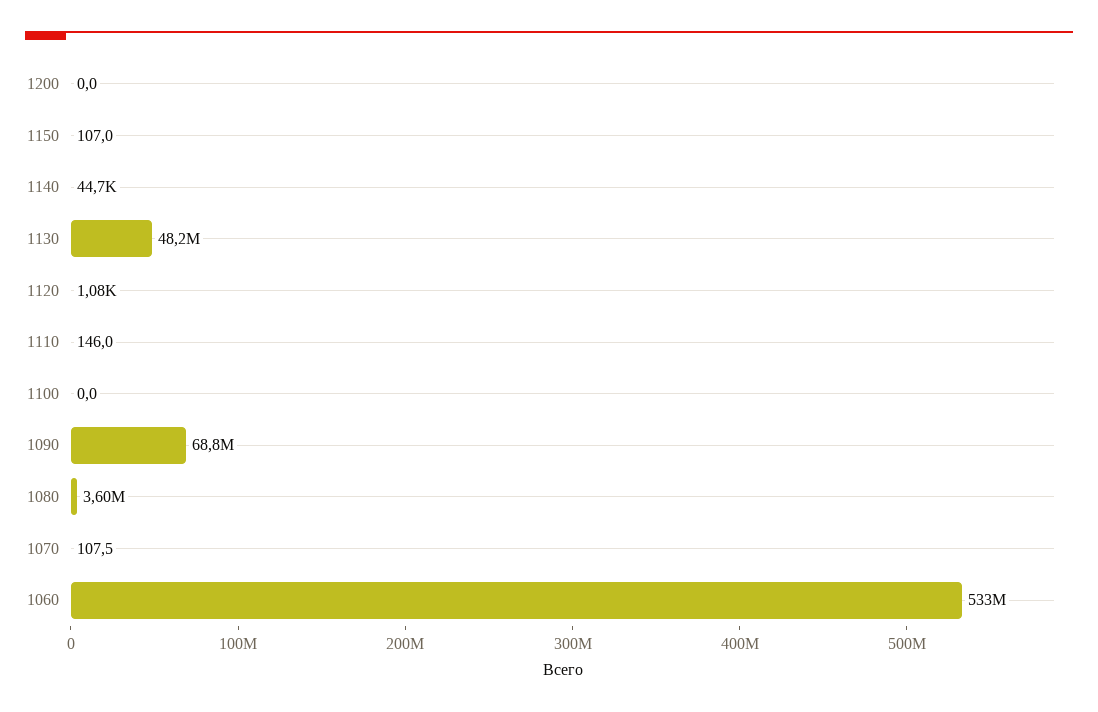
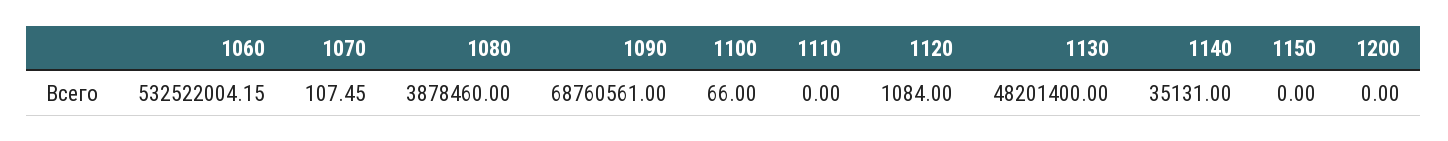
1150: 107 -> 0
1140: 44700 -> 35131
1110: 146 -> 0
1100: 0 -> 66
1080: 3600000 -> 3878460

